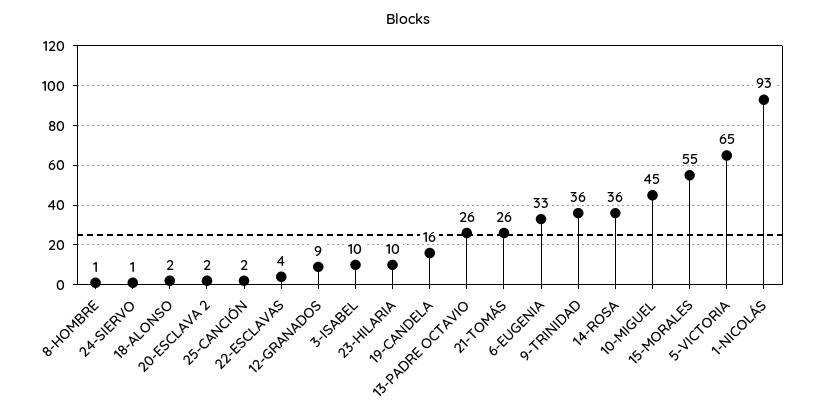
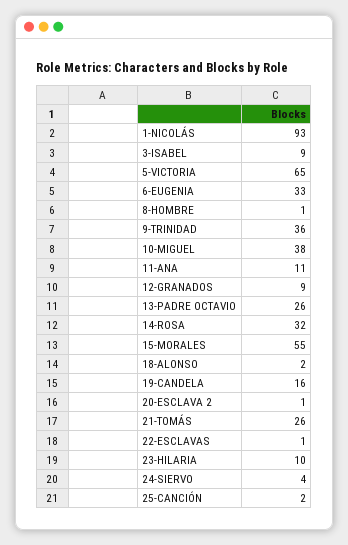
24-SIERVO: 1 -> 4
20-ESCLAVA 2: 2 -> 1
22-ESCLAVAS: 4 -> 1
3-ISABEL: 10 -> 9
14-ROSA: 36 -> 32
10-MIGUEL: 45 -> 38
11-ANA: none -> 11

